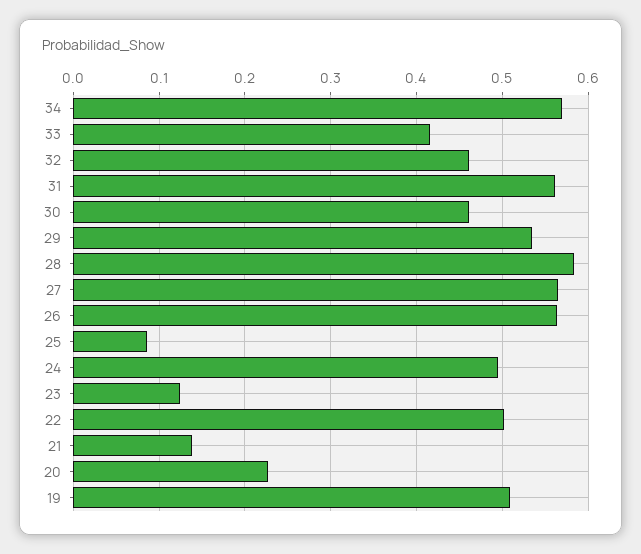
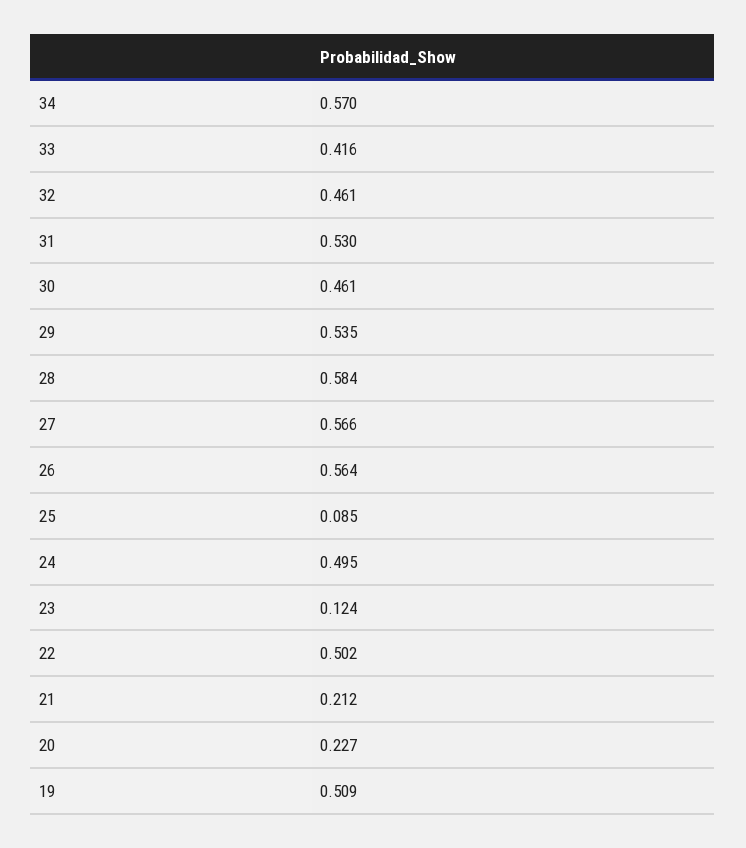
31: 0.56 -> 0.53
21: 0.14 -> 0.212

